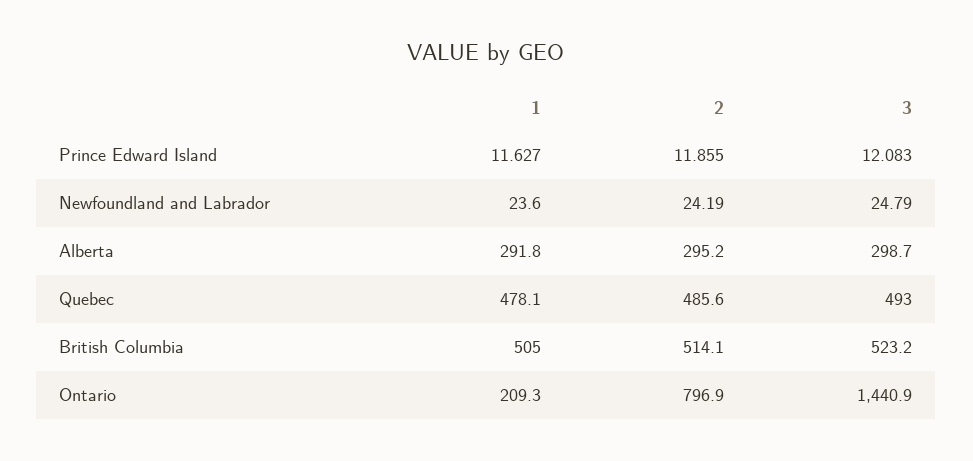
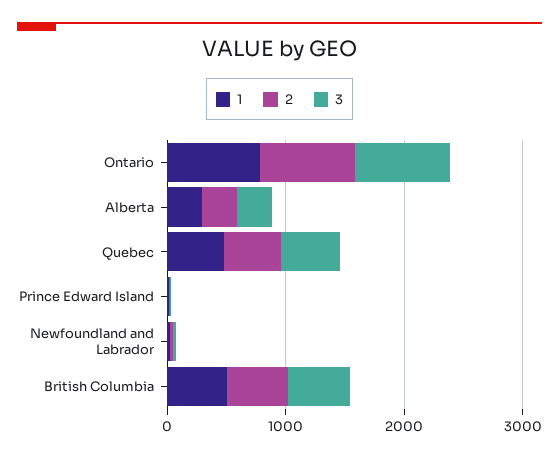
1, Ontario: 209.3 -> 800
3, Ontario: 1440.9 -> 800

